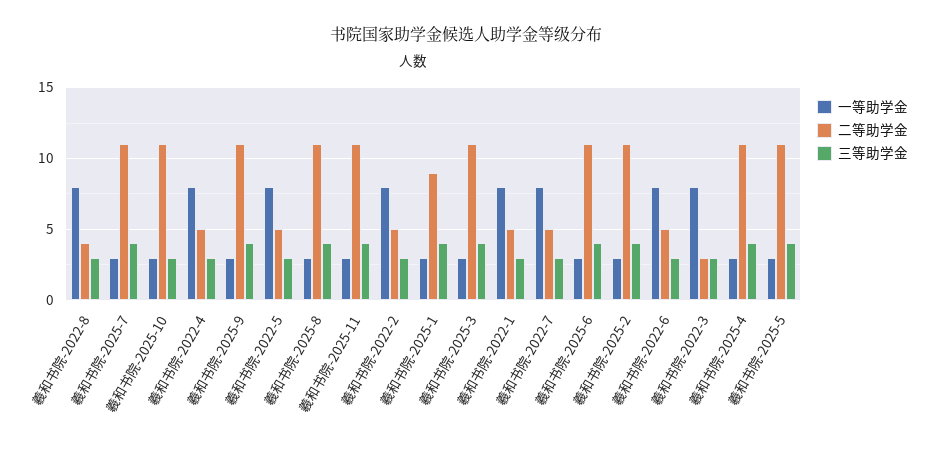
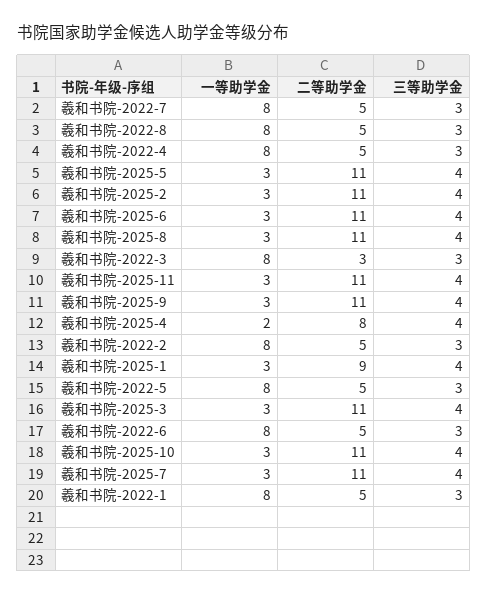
二等助学金, 羲和书院-2022-8: 4 -> 5
三等助学金, 羲和书院-2025-10: 3 -> 4
一等助学金, 羲和书院-2025-4: 3 -> 2
二等助学金, 羲和书院-2025-4: 11 -> 8

